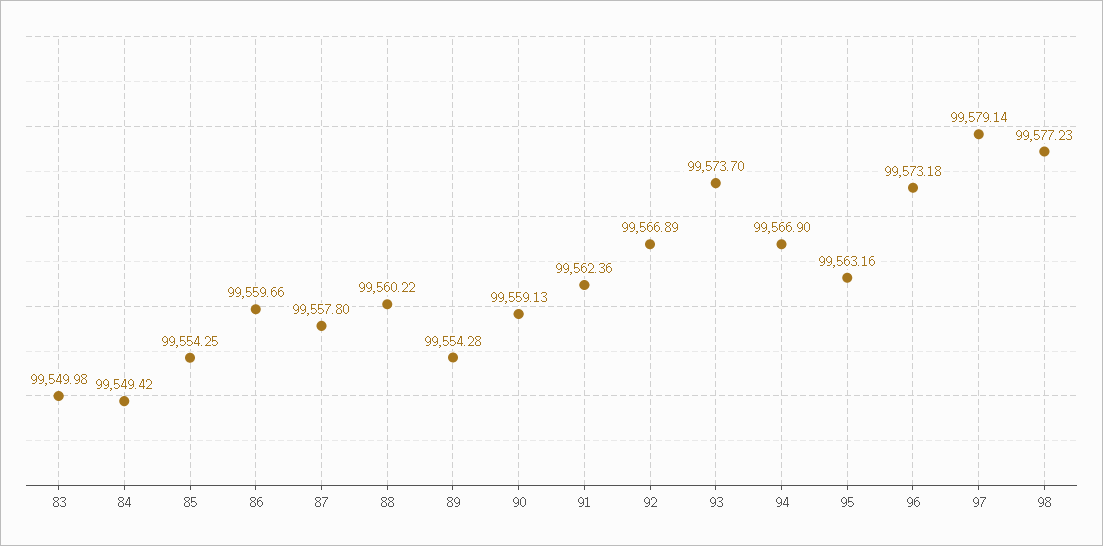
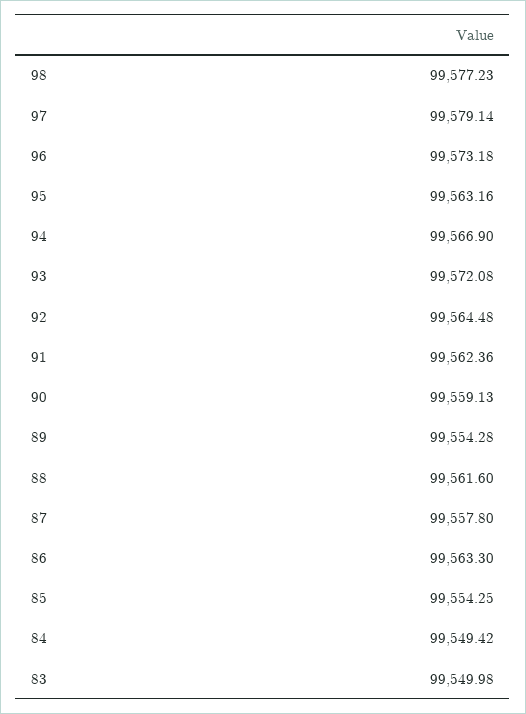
86: 99559.66 -> 99563.3
88: 99560.22 -> 99561.6
92: 99566.89 -> 99564.48
93: 99573.7 -> 99572.08

